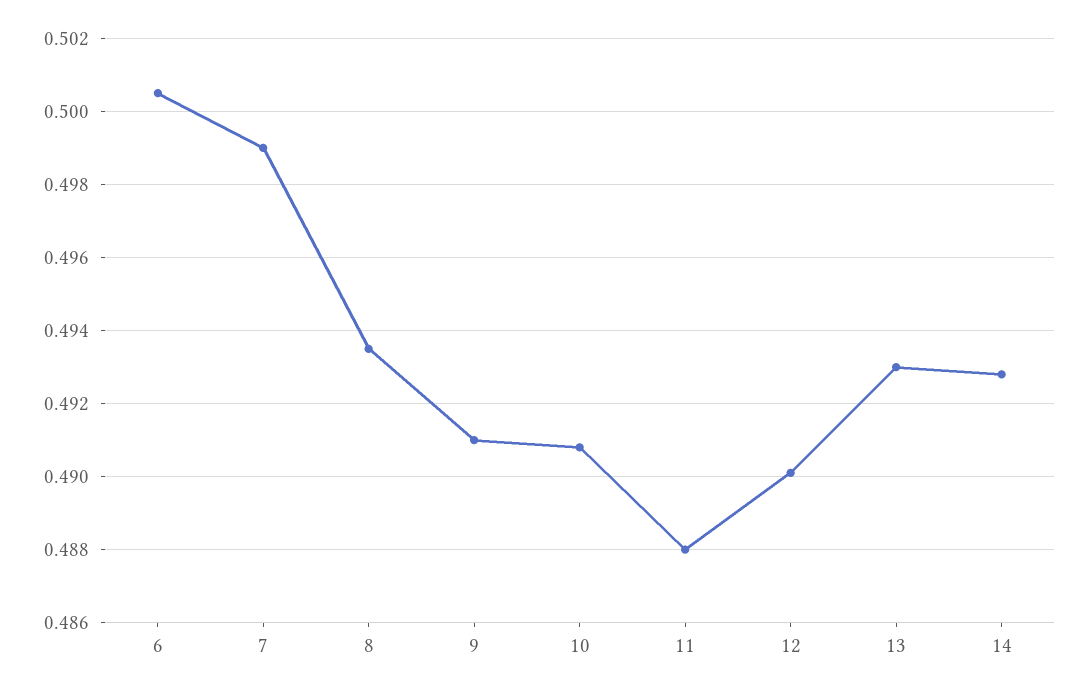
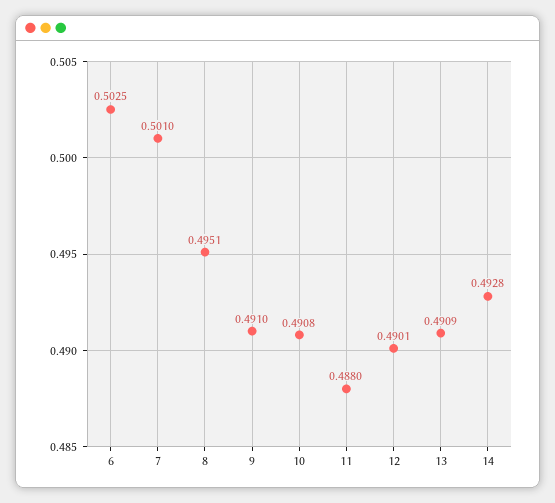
6: 0.5005 -> 0.5025
7: 0.499 -> 0.501
8: 0.4935 -> 0.4951
13: 0.493 -> 0.4909

